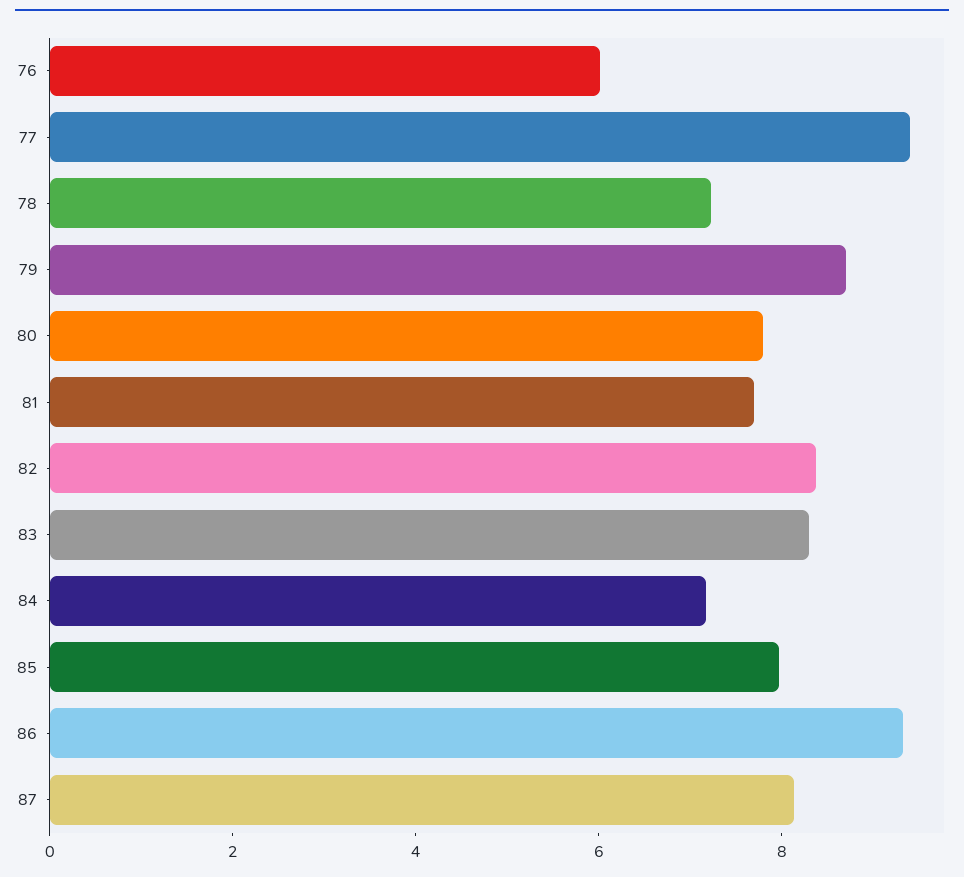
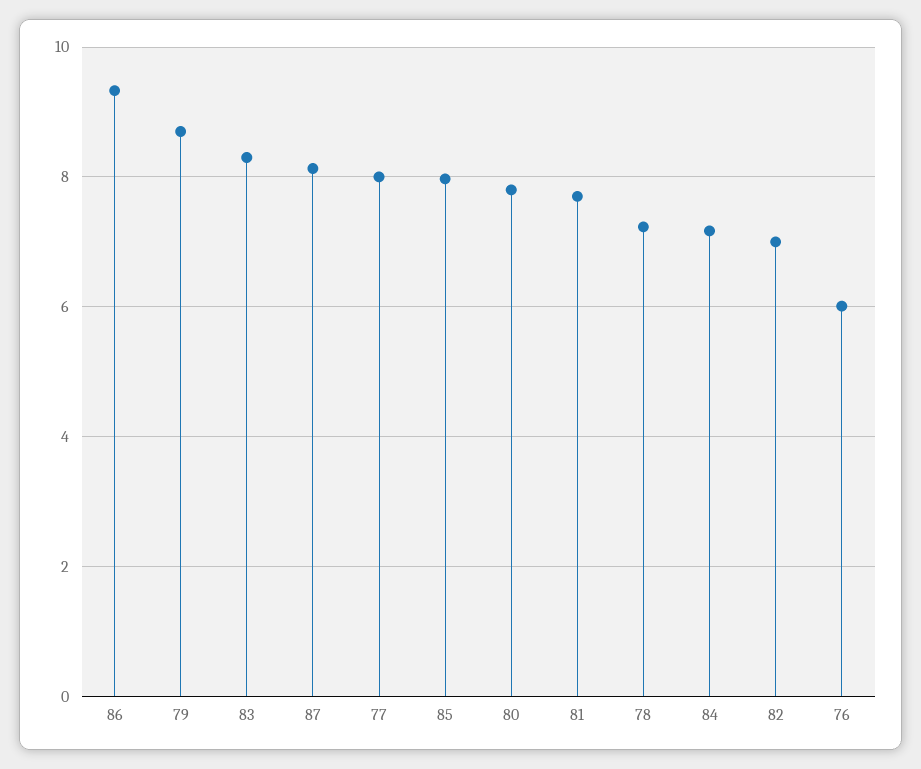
77: 9.5 -> 8
82: 8.5 -> 7

